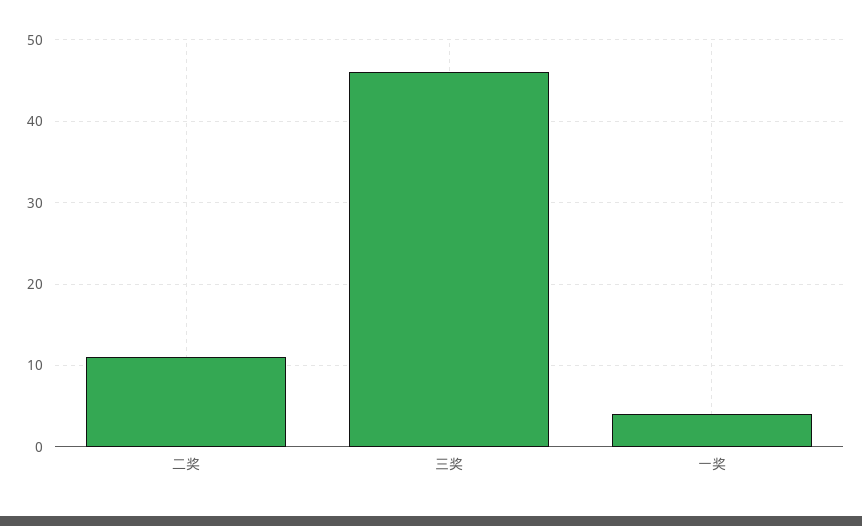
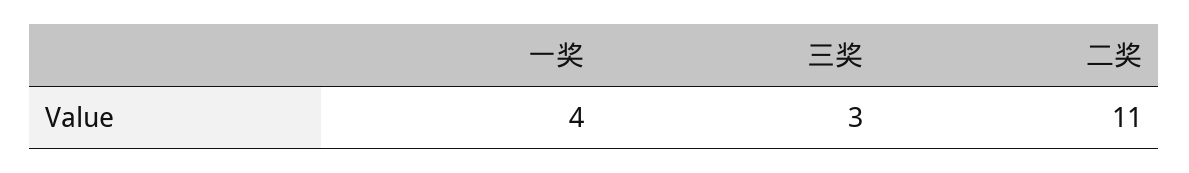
三奖: 46 -> 3

